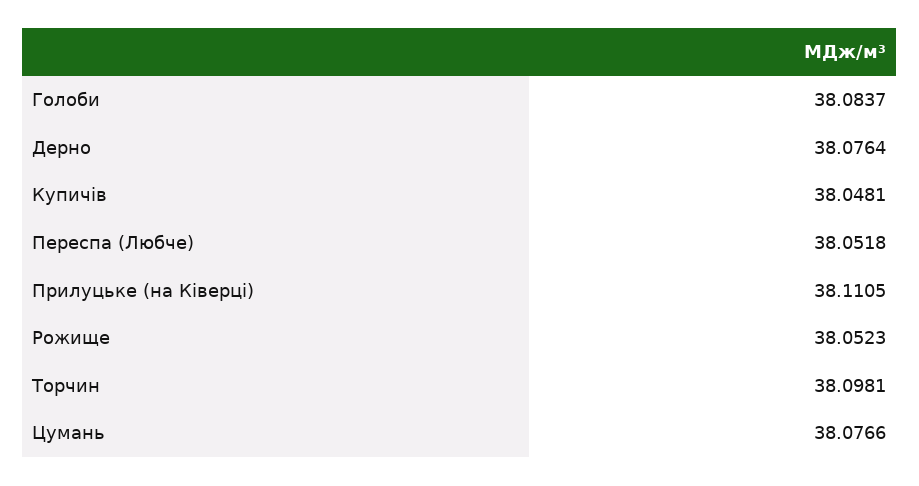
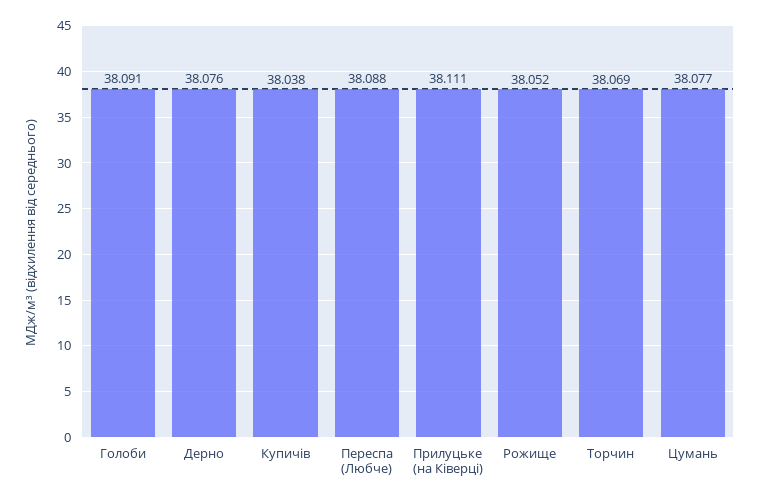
Голоби: 38.0837 -> 38.091
Купичів: 38.0481 -> 38.038
Переспа (Любче): 38.0518 -> 38.088
Торчин: 38.0981 -> 38.069

